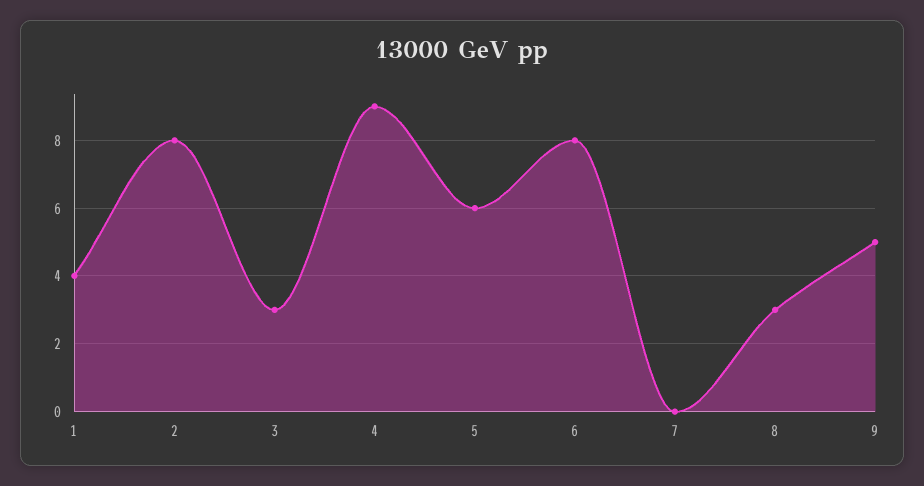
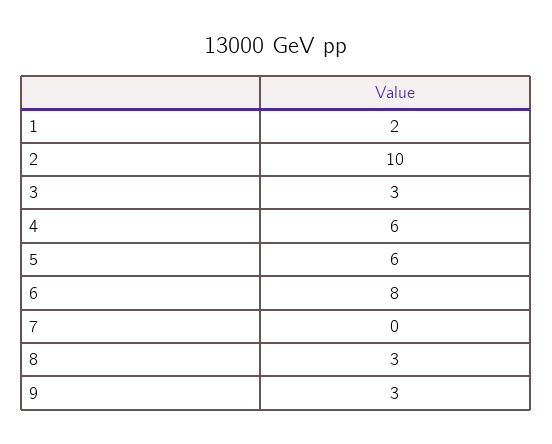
1: 4 -> 2
2: 8 -> 10
4: 9 -> 6
9: 5 -> 3

